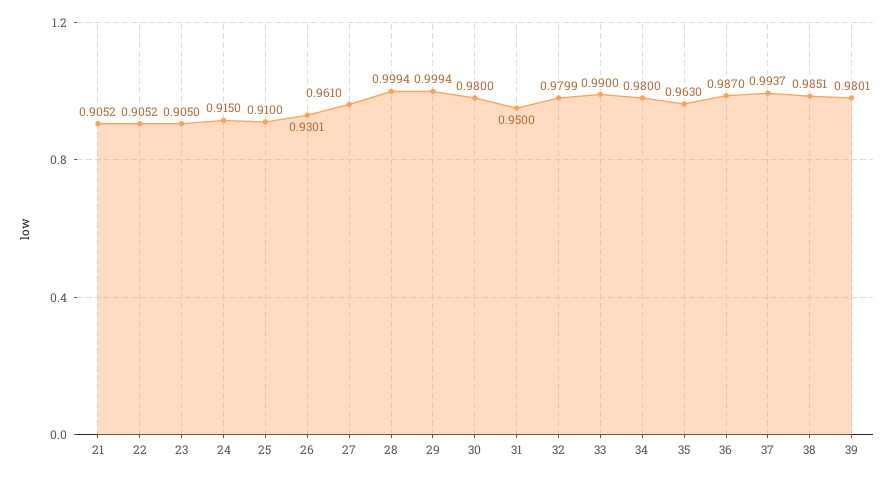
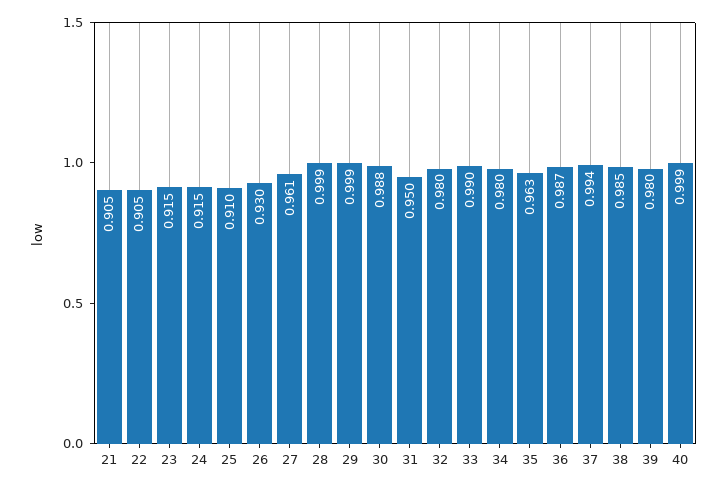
23: 0.905 -> 0.915
30: 0.98 -> 0.988
40: none -> 0.999

